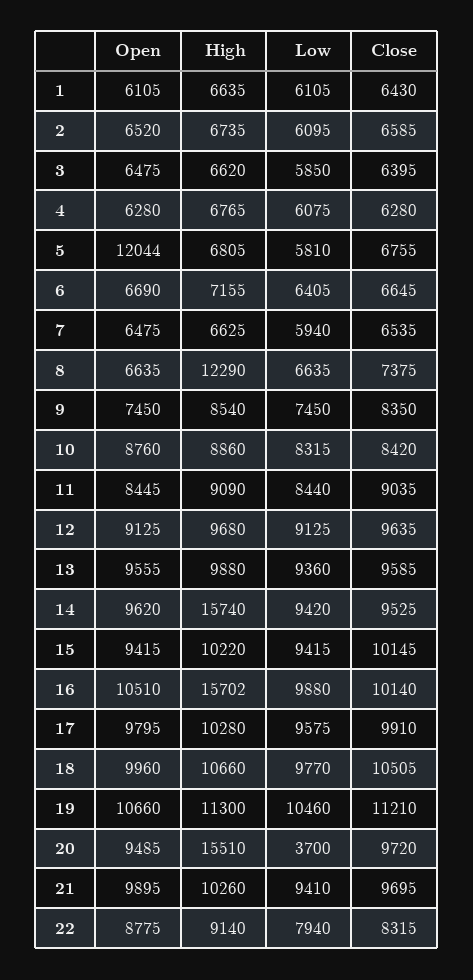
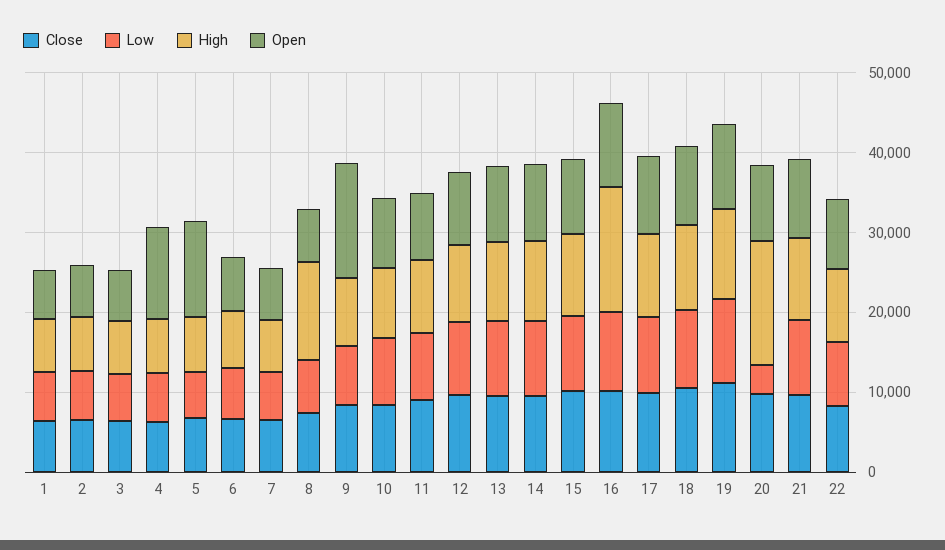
Open, 4: 6280 -> 12000
Open, 9: 7450 -> 14000
High, 14: 15740 -> 10000

